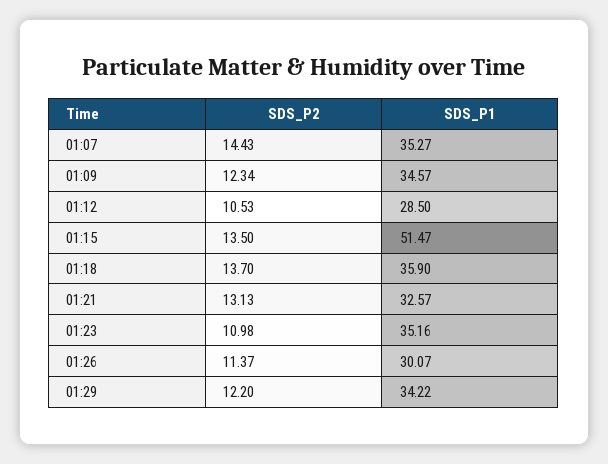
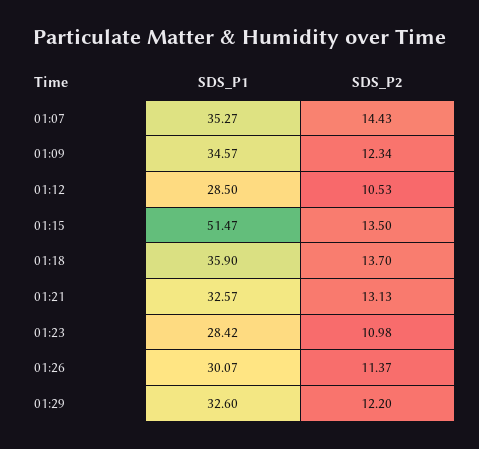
SDS_P1, 01:23: 35.16 -> 28.42
SDS_P1, 01:29: 34.22 -> 32.6

